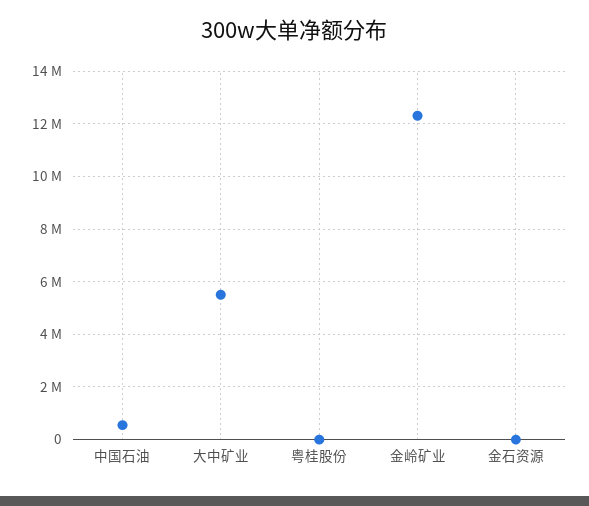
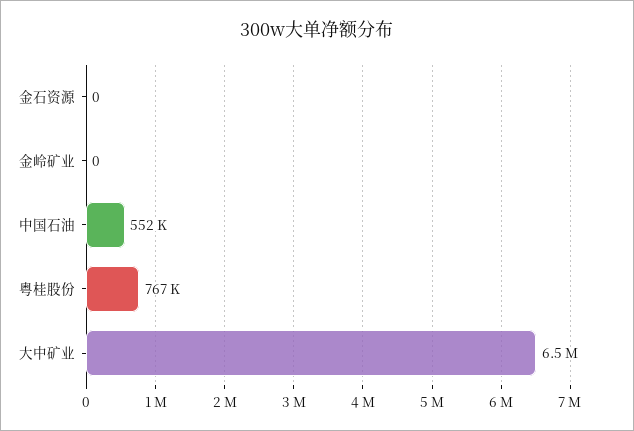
大中矿业: 5500000 -> 6500000
粤桂股份: 0 -> 767000
金岭矿业: 12250000 -> 0

